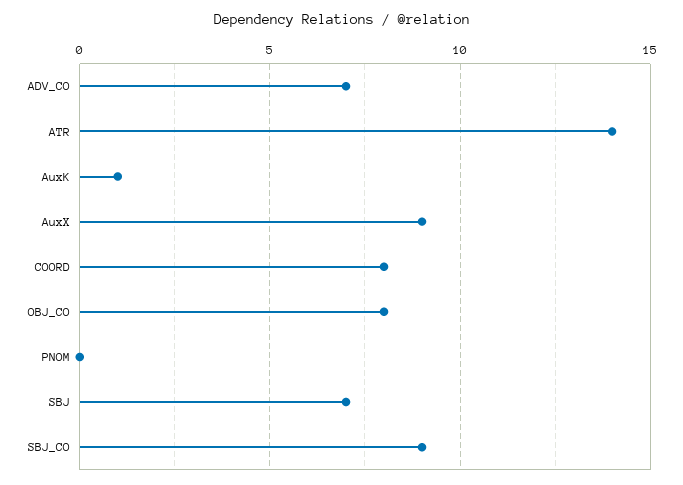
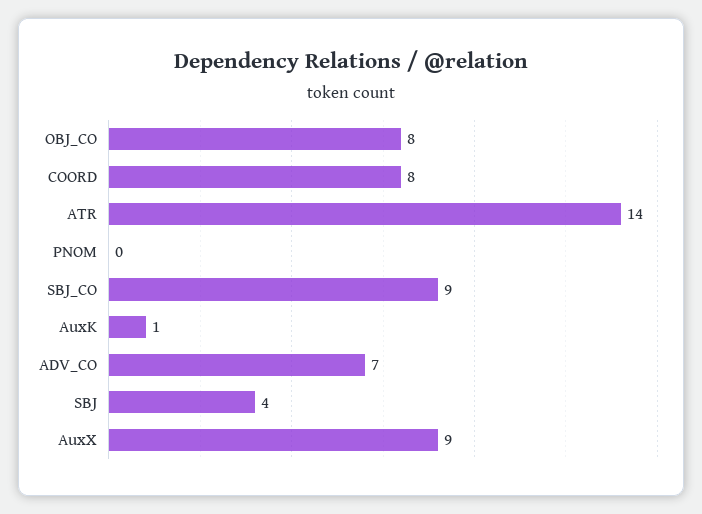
SBJ: 7 -> 4

